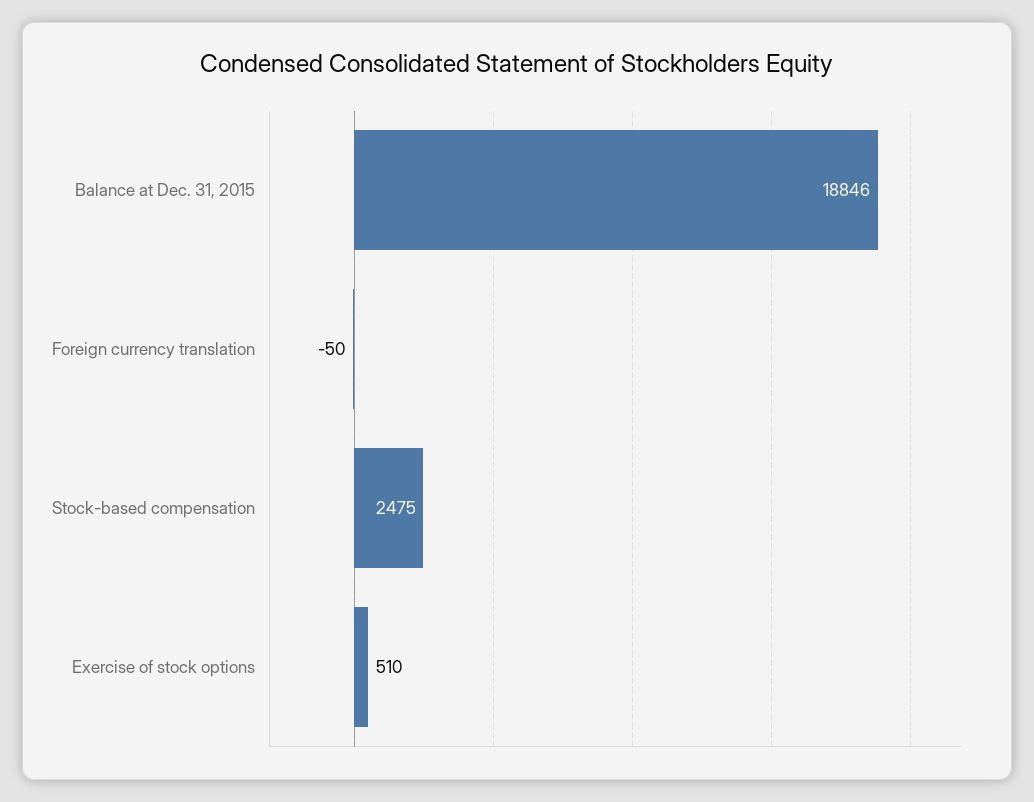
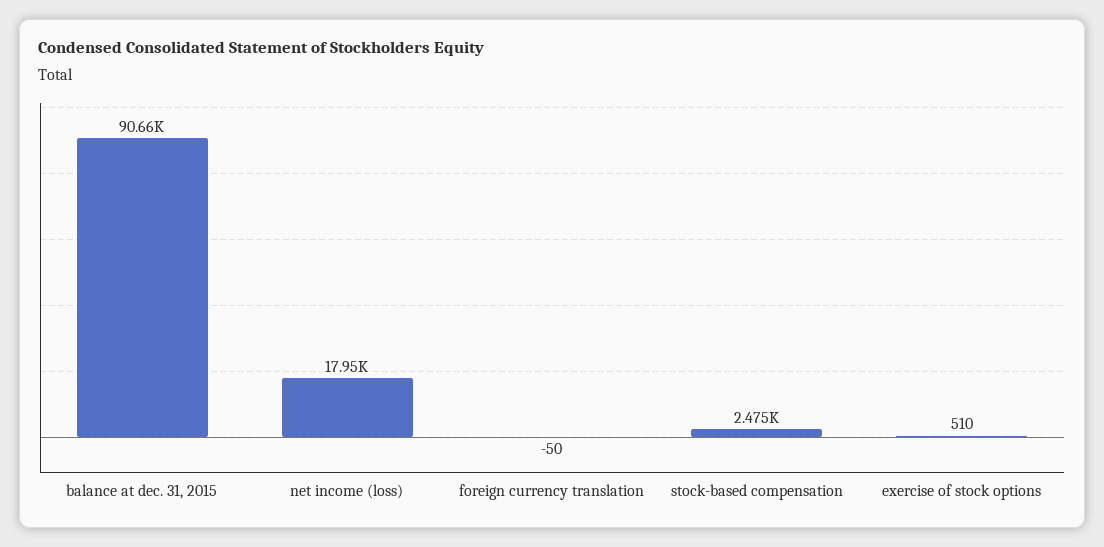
Balance at Dec. 31, 2015: 18846 -> 90660
net income (loss): none -> 17950

